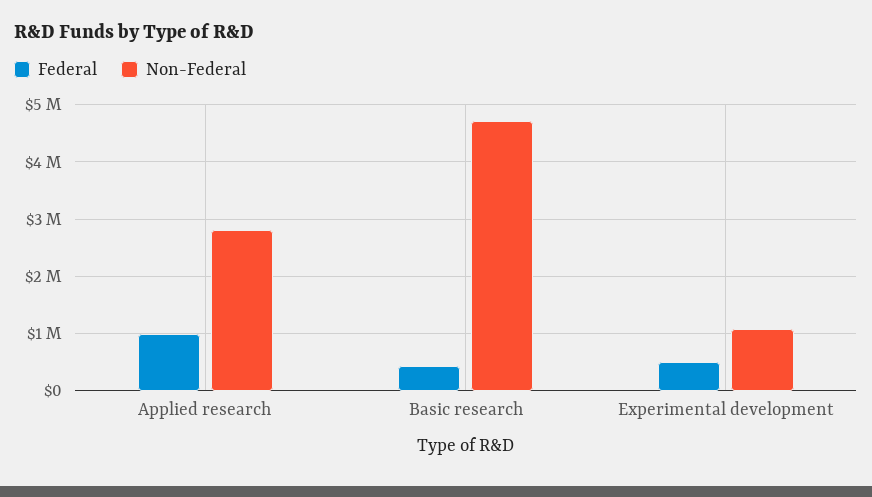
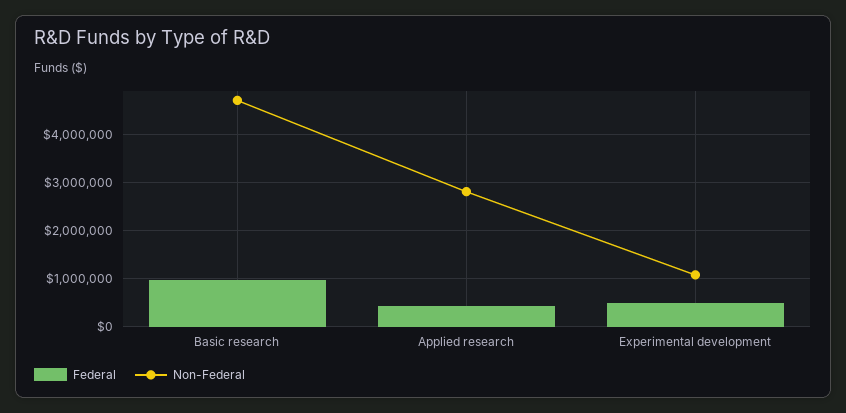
Federal, Applied research: 1000000 -> 400000
Federal, Basic research: 400000 -> 1000000

